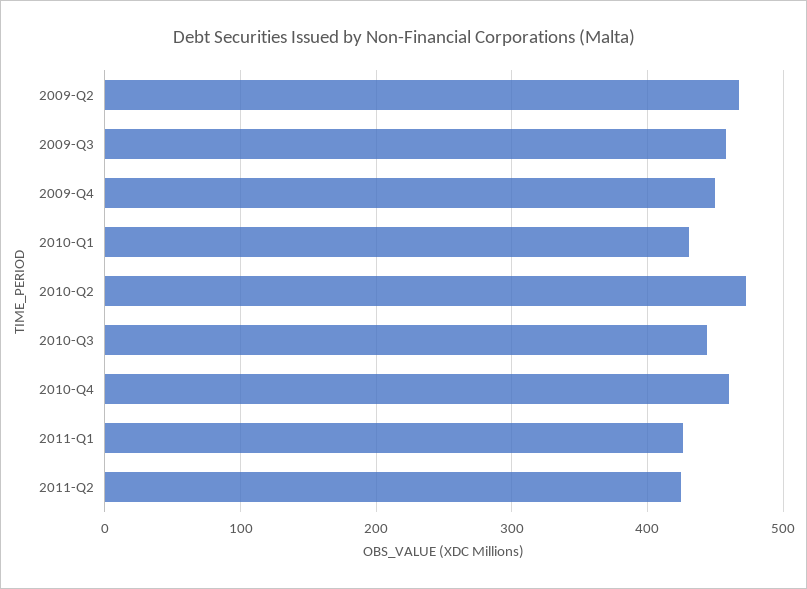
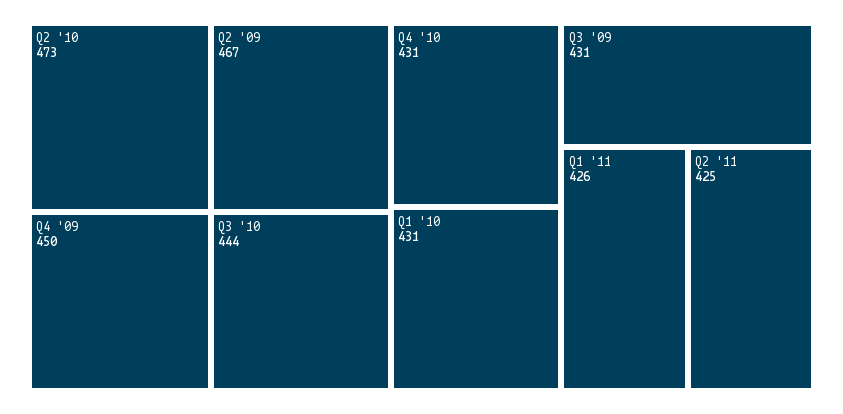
2009-Q3: 460 -> 431
2010-Q4: 460 -> 431

